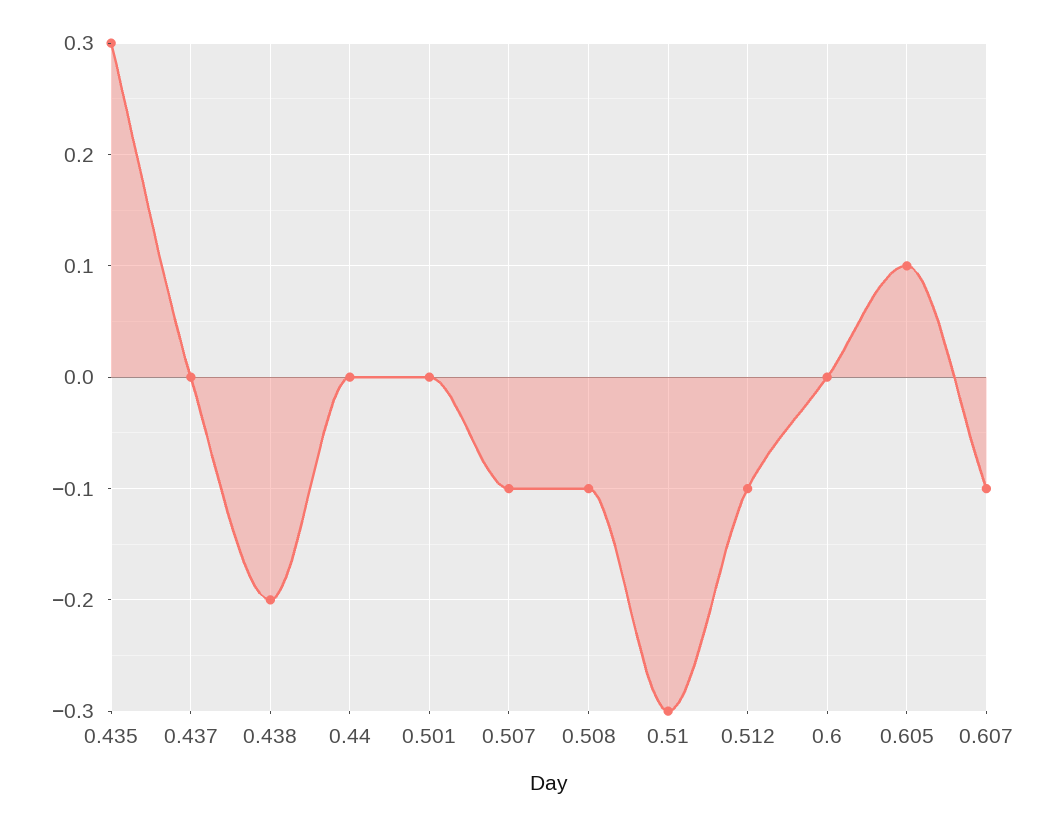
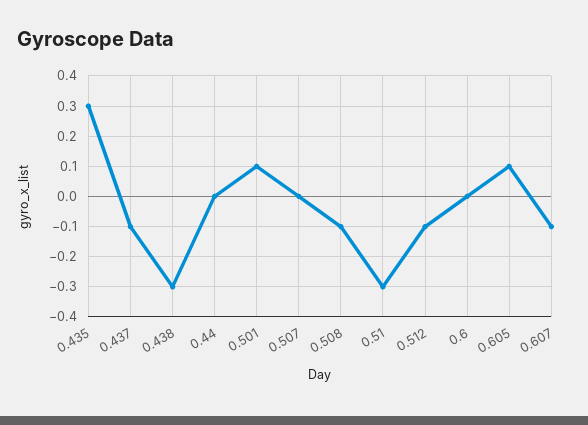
0.437: 0 -> -0.1
0.438: -0.2 -> -0.3
0.501: 0 -> 0.1
0.507: -0.1 -> 0

